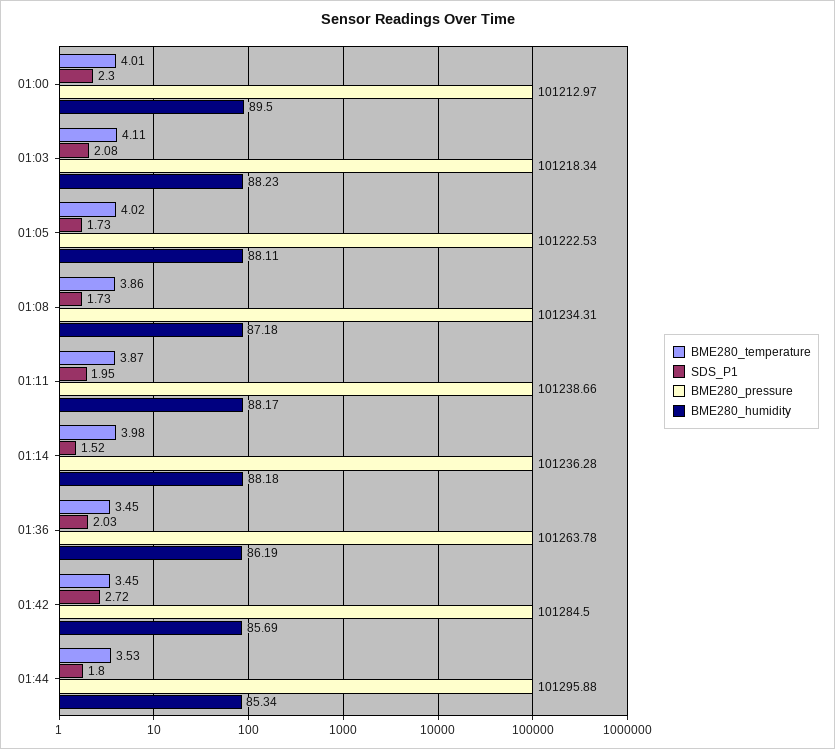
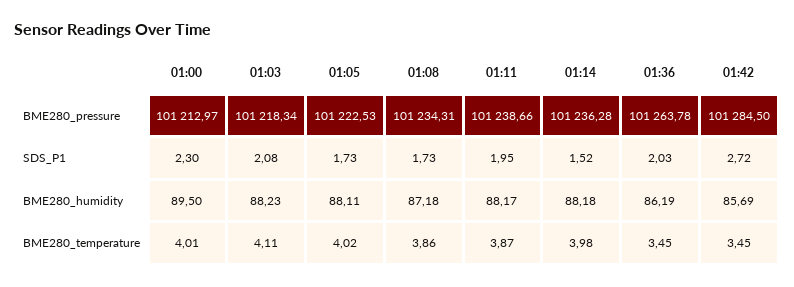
BME280_temperature, 01:44: 3.53 -> none
SDS_P1, 01:44: 1.8 -> none
BME280_pressure, 01:44: 101295.88 -> none
BME280_humidity, 01:44: 85.34 -> none

